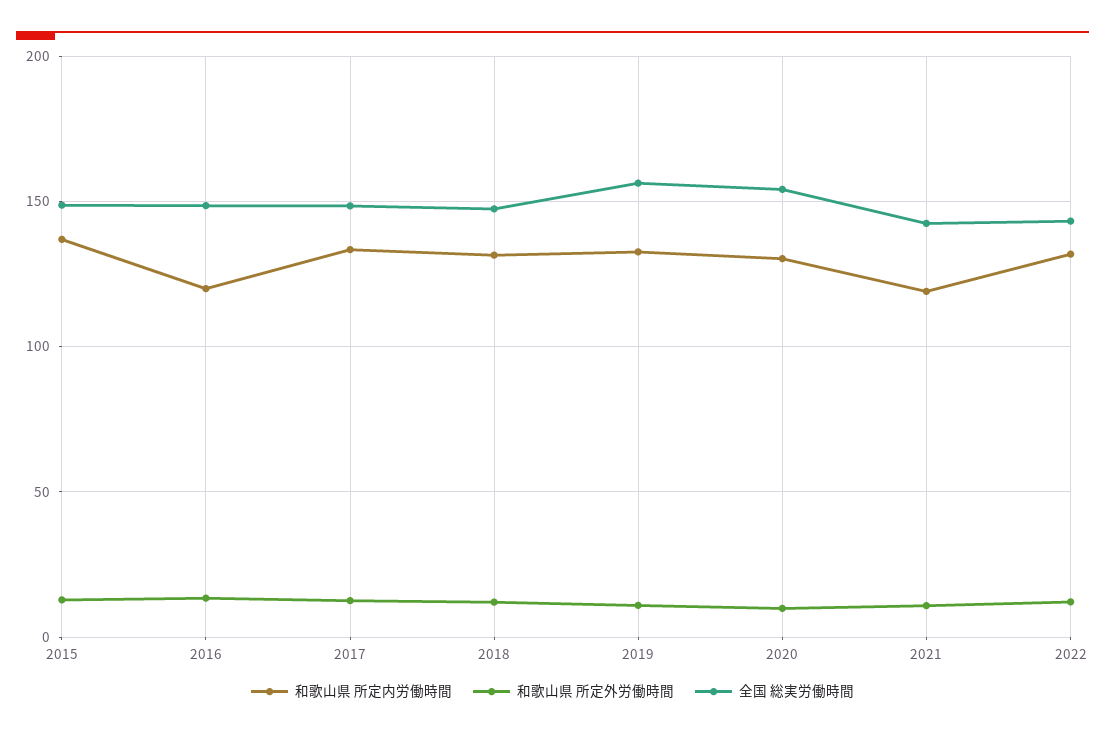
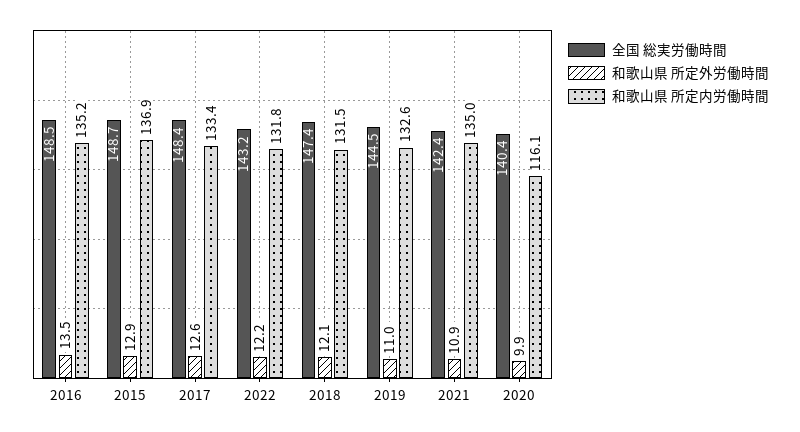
和歌山県 所定内労働時間, 2016: 120 -> 135.2
全国 総実労働時間, 2019: 155 -> 144.5
和歌山県 所定内労働時間, 2020: 130 -> 116.1
全国 総実労働時間, 2020: 155 -> 140.4
和歌山県 所定内労働時間, 2021: 120 -> 135

